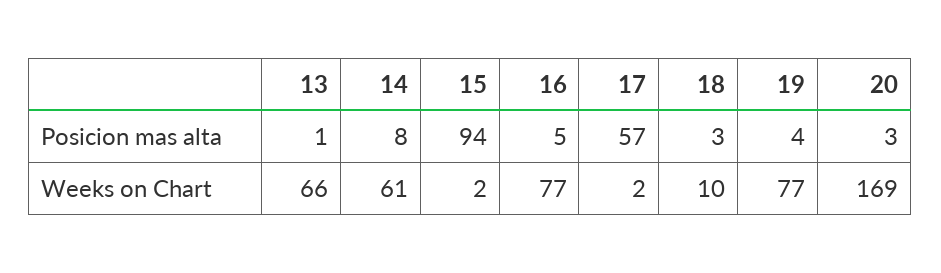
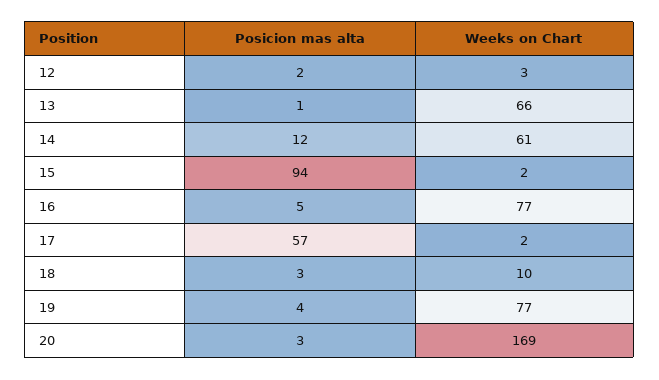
14, Posicion mas alta: 8 -> 12
12, Posicion mas alta: none -> 2
12, Weeks on Chart: none -> 3

